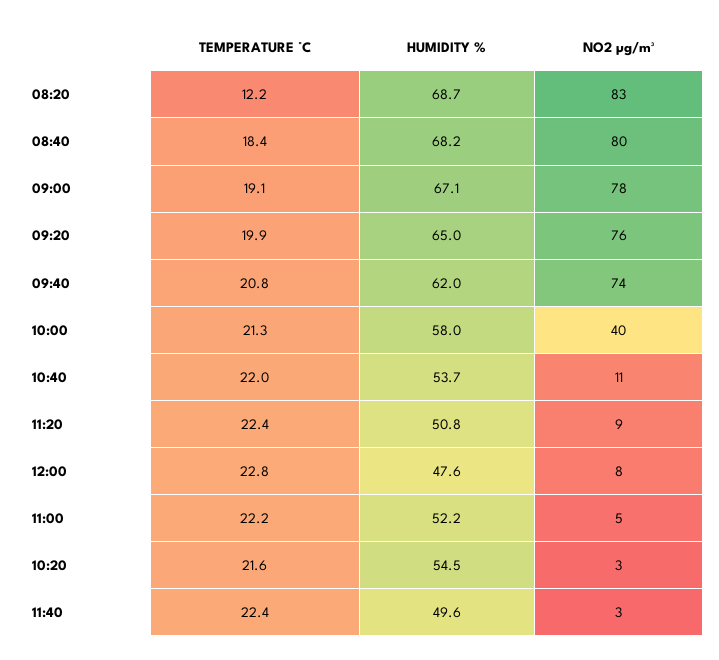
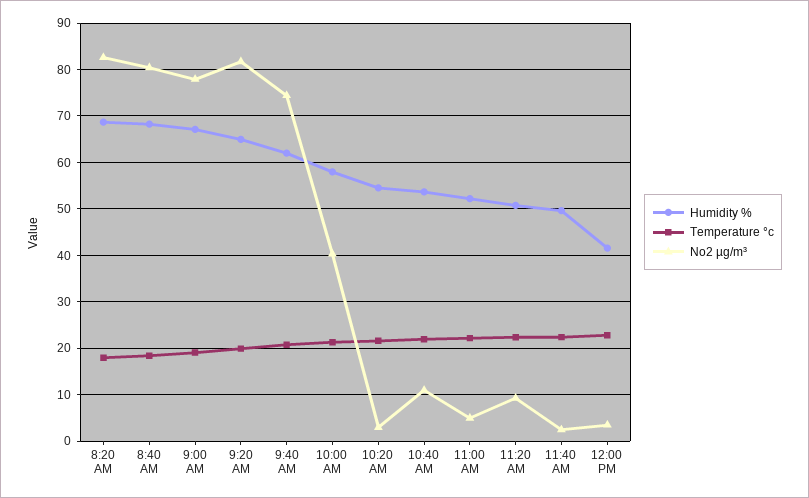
TEMPERATURE °C, 08:20: 12.2 -> 18
NO2 µg/m³, 09:20: 76 -> 82
HUMIDITY %, 12:00: 47.6 -> 42
NO2 µg/m³, 12:00: 8 -> 4

